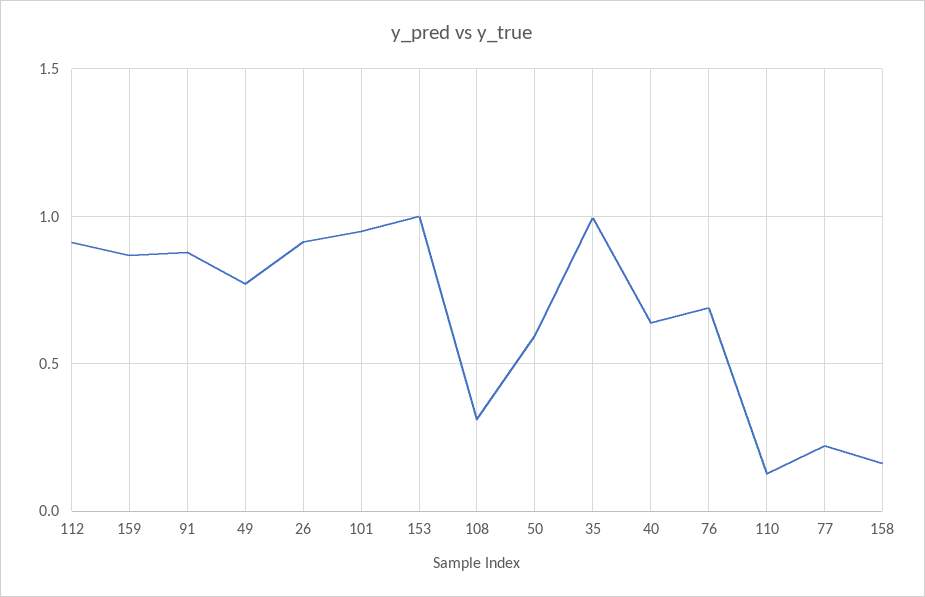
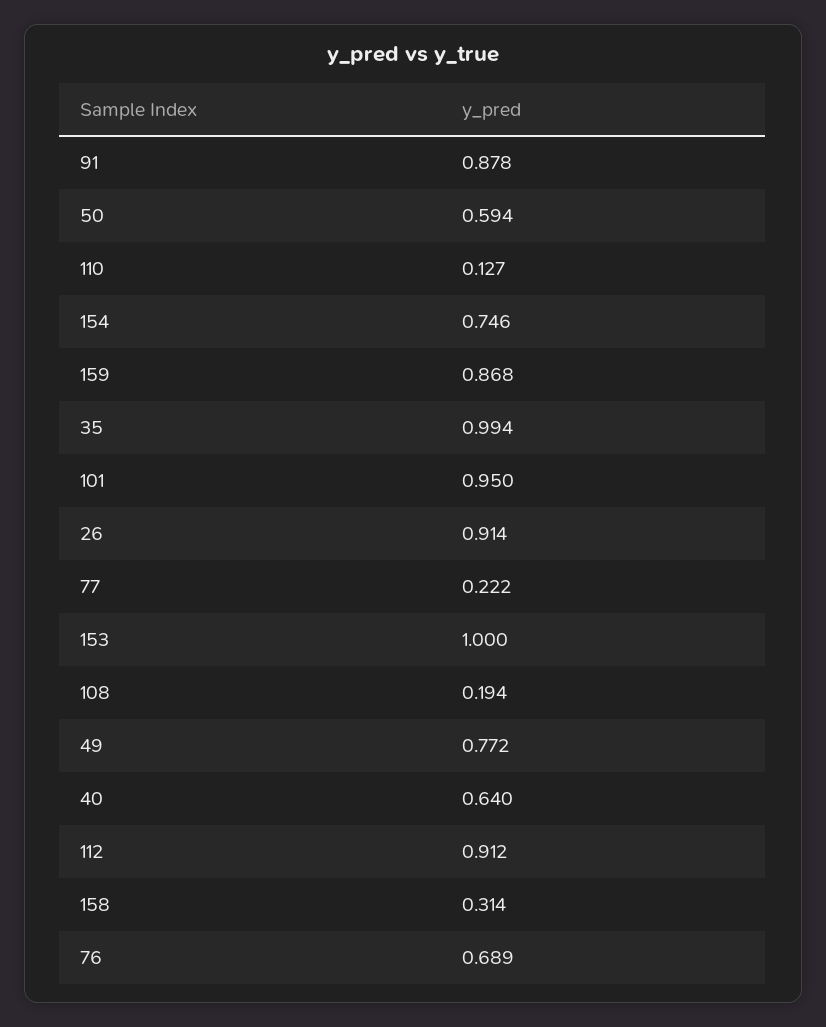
108: 0.3 -> 0.194
158: 0.15 -> 0.314
154: none -> 0.746

